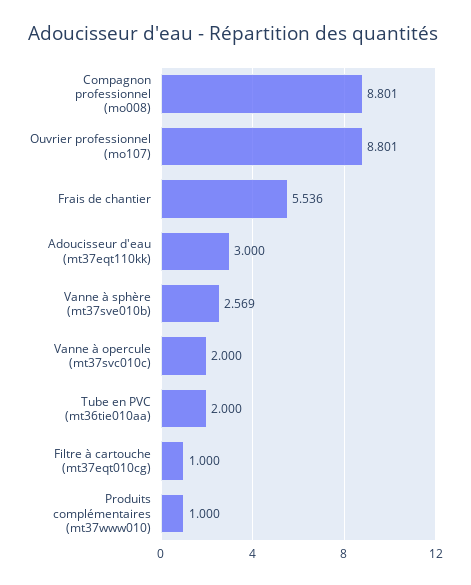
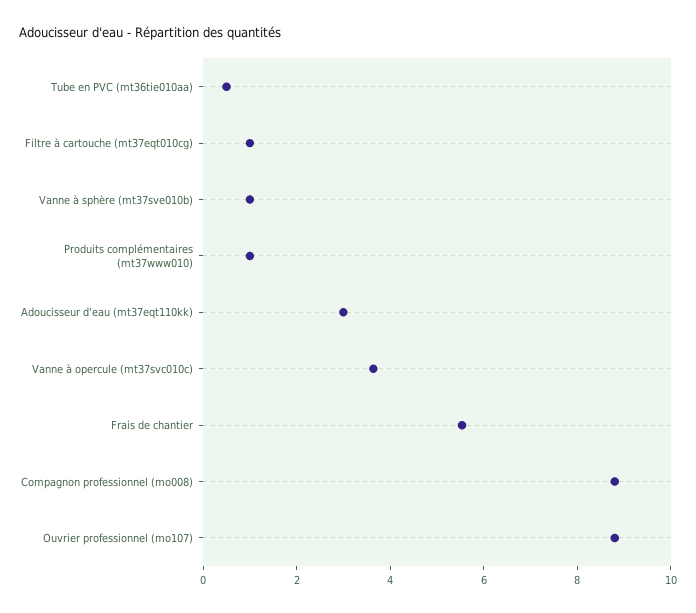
Vanne à sphère (mt37sve010b): 2.569 -> 1
Vanne à opercule (mt37svc010c): 2 -> 3.5
Tube en PVC (mt36tie010aa): 2 -> 0.5

